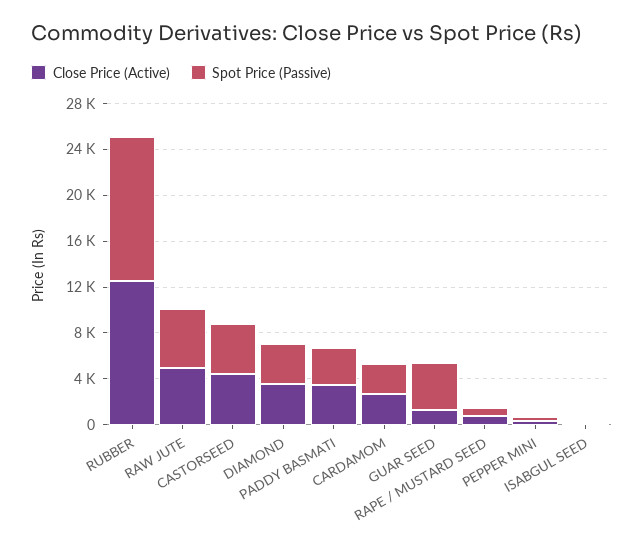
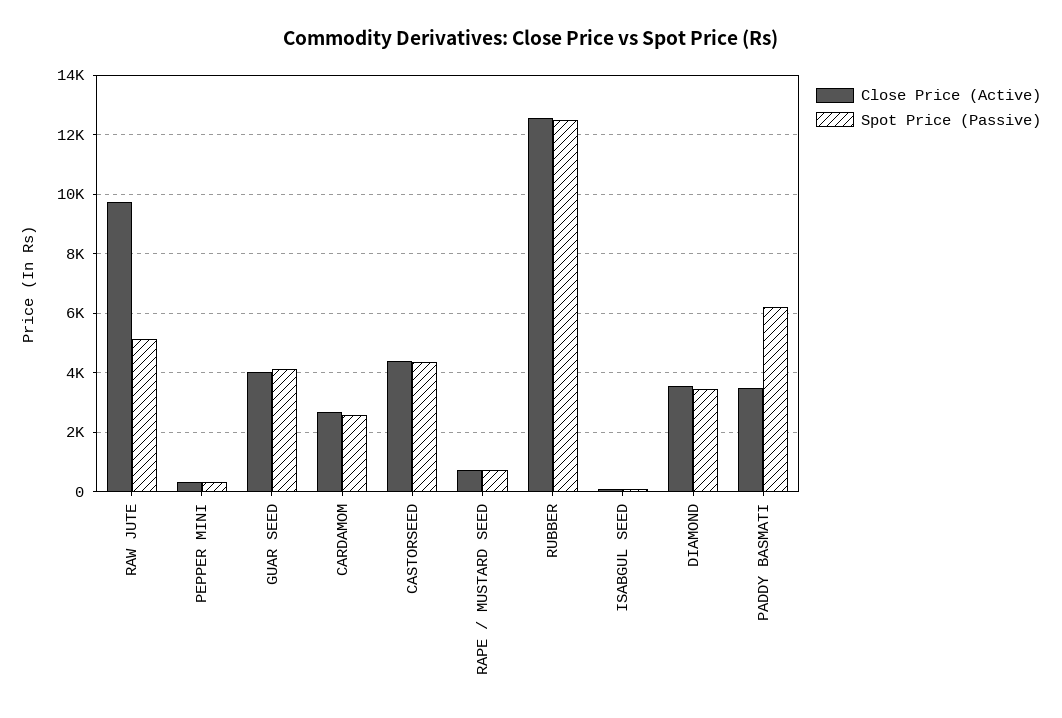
Close Price (Active), RAW JUTE: 5000 -> 9750
Spot Price (Passive), PADDY BASMATI: 3000 -> 6250
Close Price (Active), GUAR SEED: 1000 -> 4000

